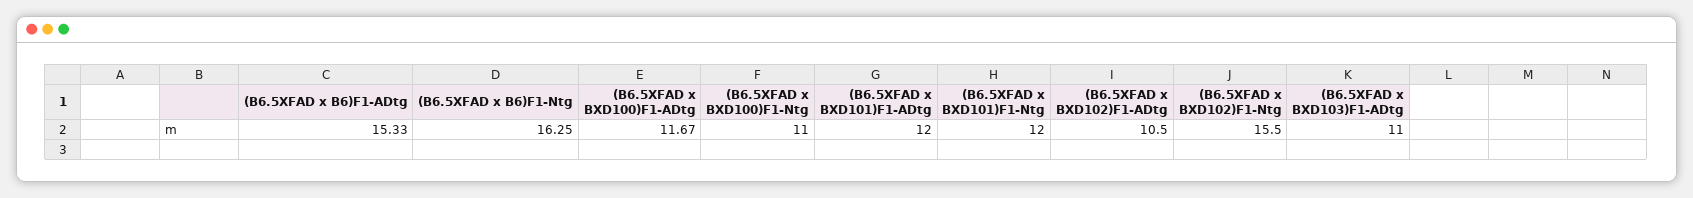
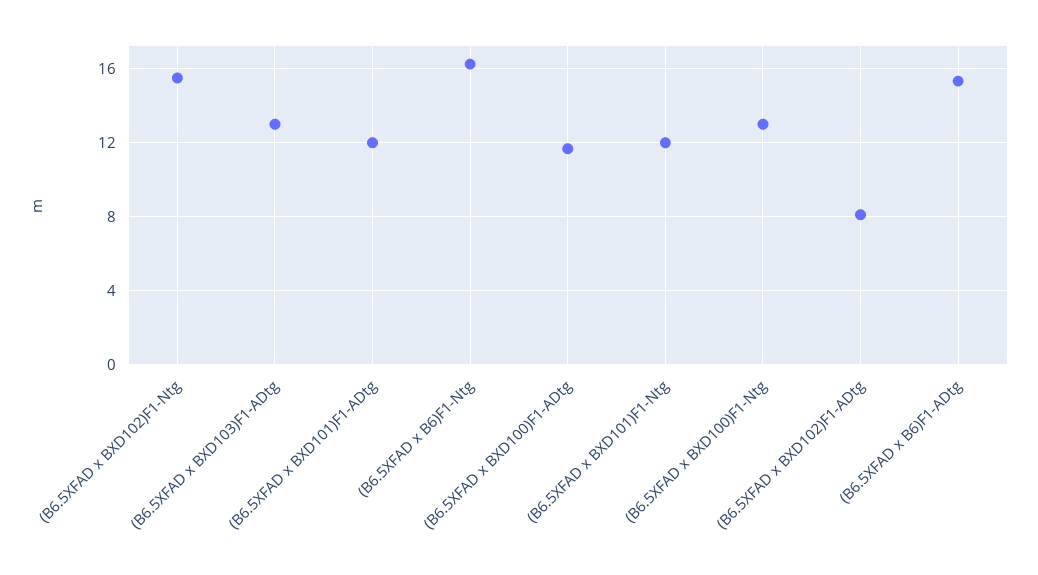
(B6.5XFAD x BXD100)F1-Ntg: 11 -> 13
(B6.5XFAD x BXD102)F1-ADtg: 10.5 -> 8
(B6.5XFAD x BXD103)F1-ADtg: 11 -> 13

